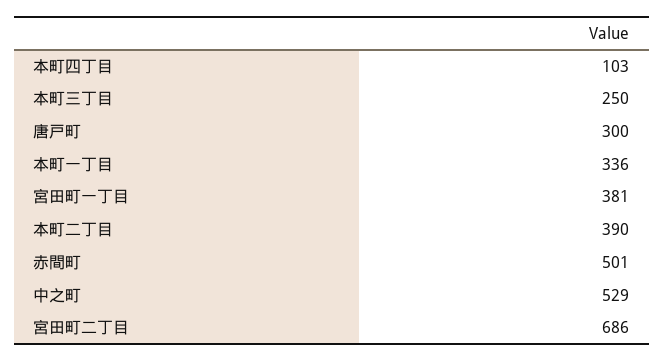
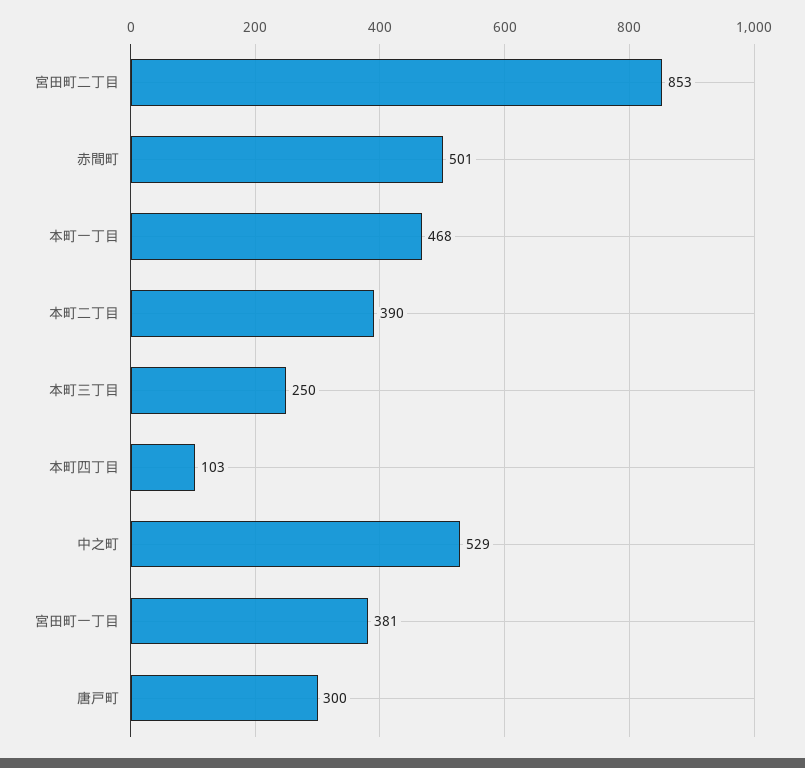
本町一丁目: 336 -> 468
宮田町二丁目: 686 -> 853

